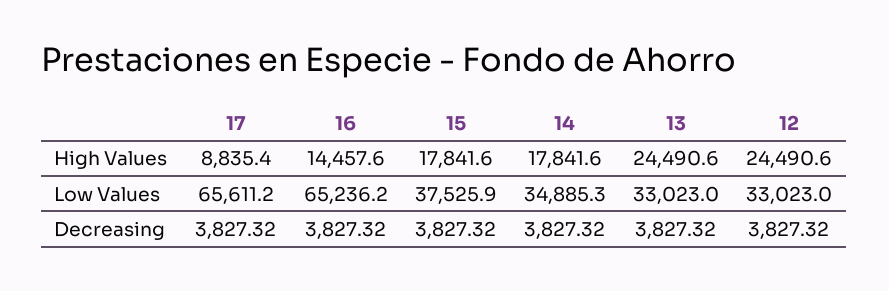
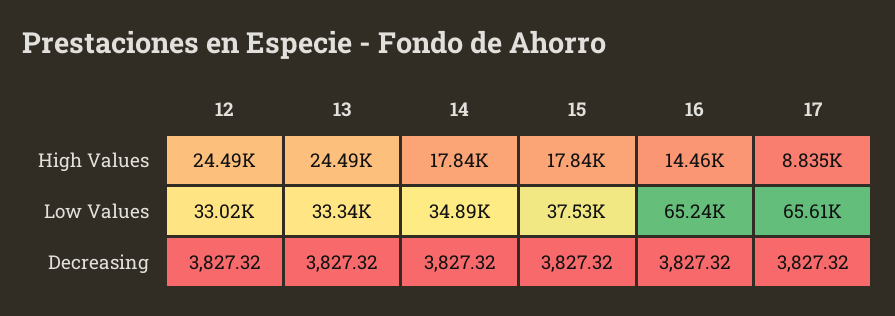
13, Low Values: 33023 -> 33340

